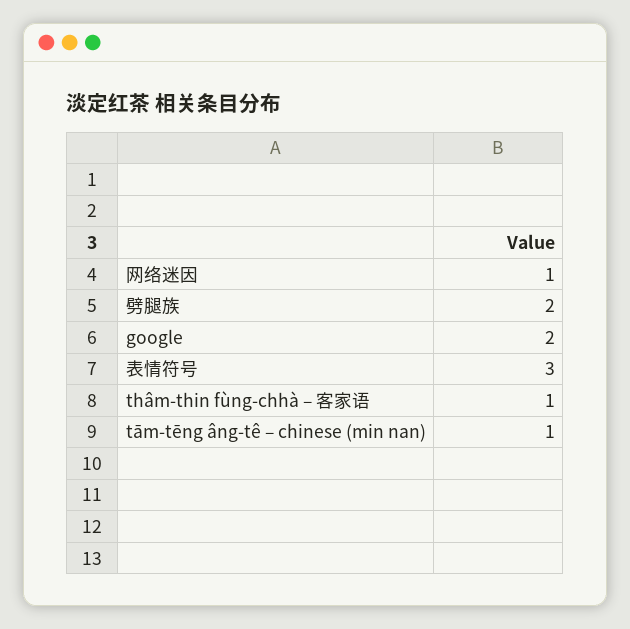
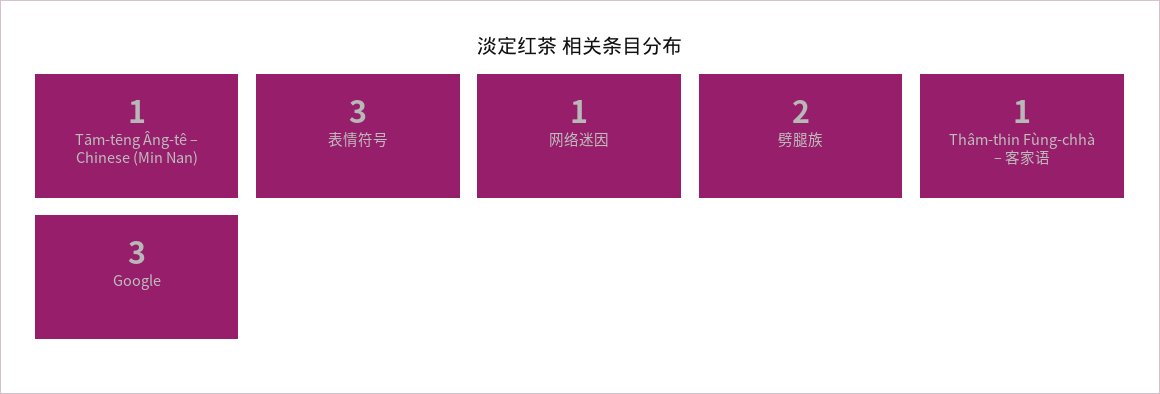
google: 2 -> 3

